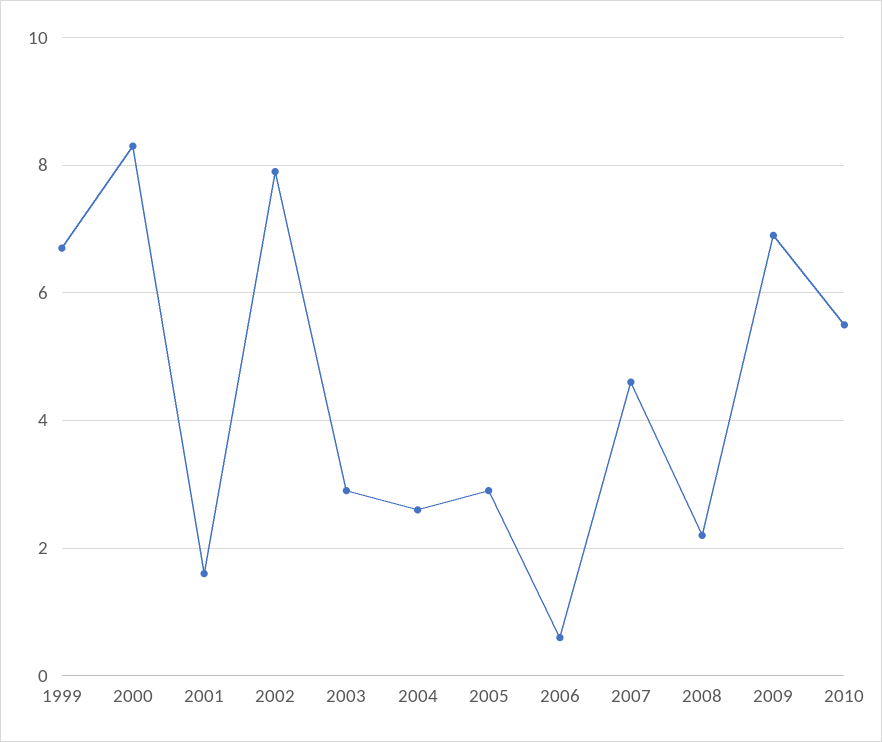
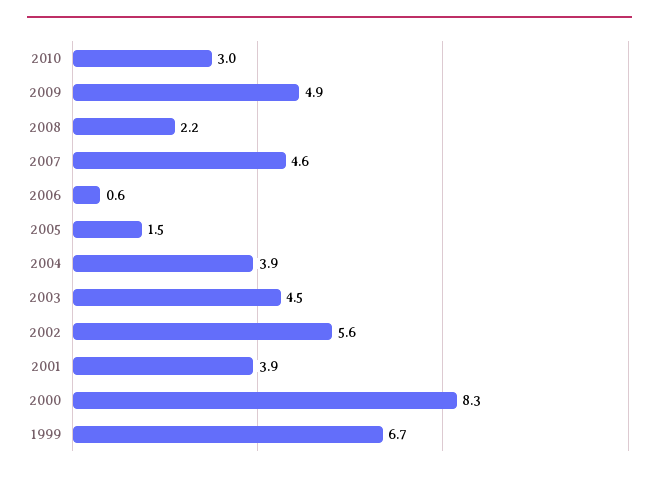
2001: 1.5 -> 3.9
2002: 8 -> 5.6
2003: 3 -> 4.5
2004: 2.5 -> 3.9
2005: 3 -> 1.5
2009: 7 -> 4.9
2010: 5.5 -> 3

